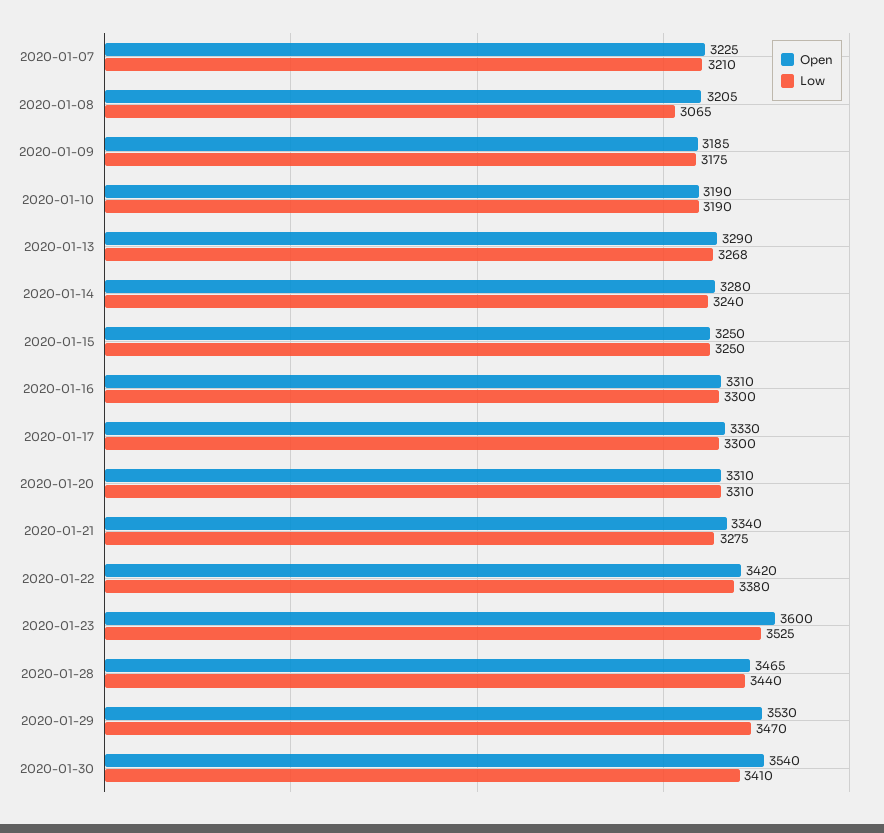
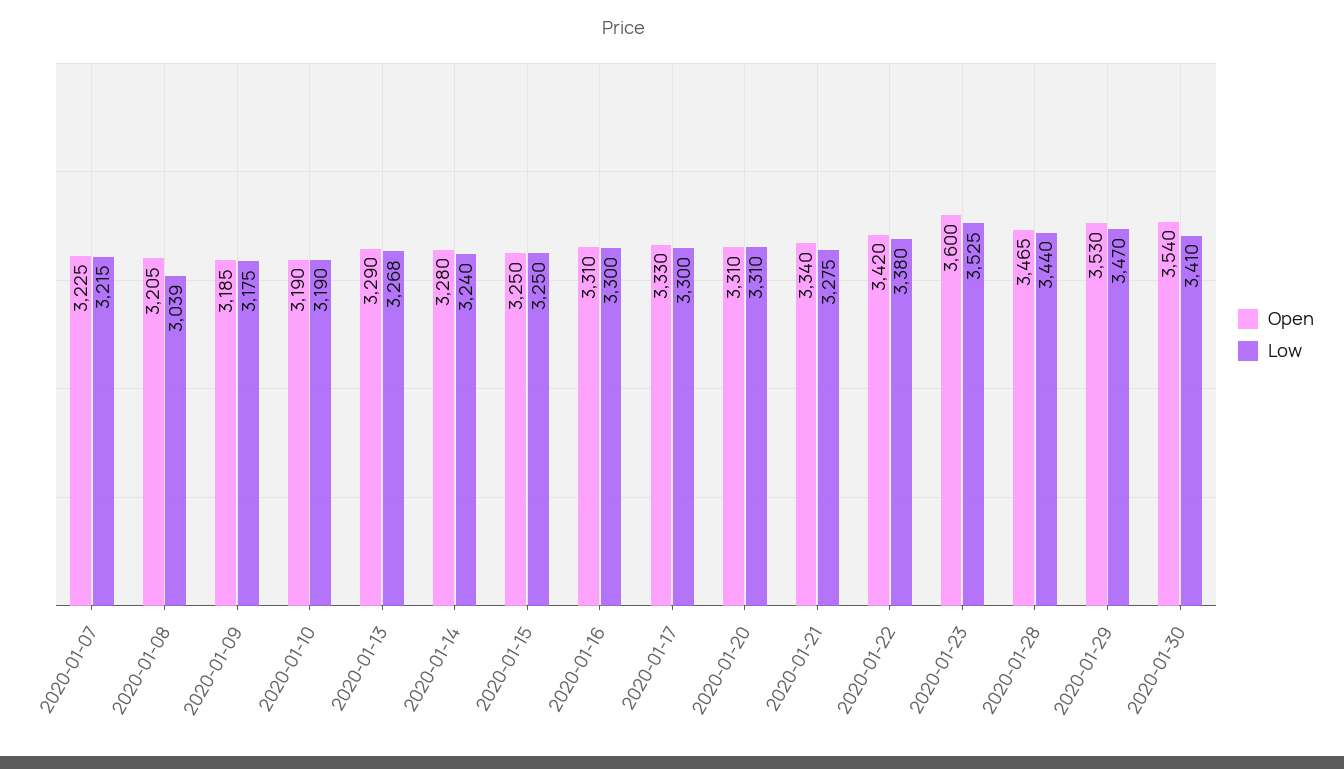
Low, 2020-01-07: 3210 -> 3215
Low, 2020-01-08: 3065 -> 3039

